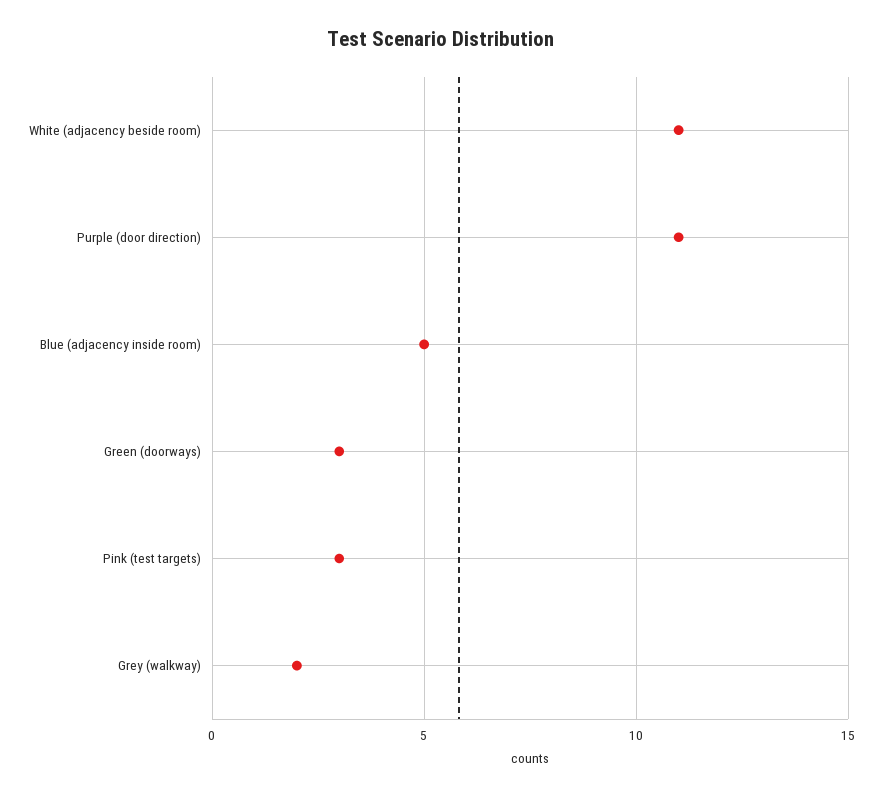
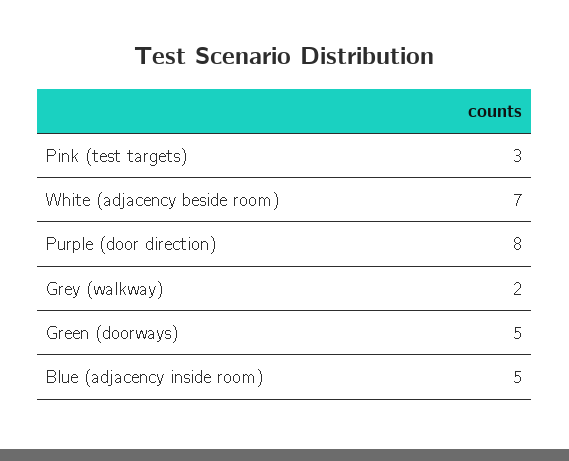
White (adjacency beside room): 11 -> 7
Purple (door direction): 11 -> 8
Green (doorways): 3 -> 5

